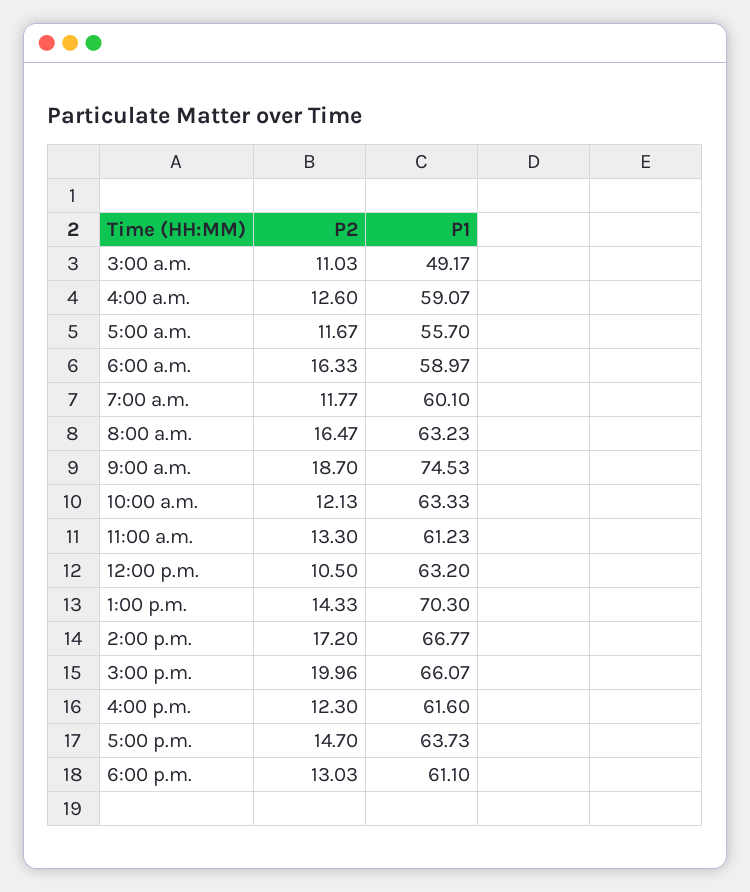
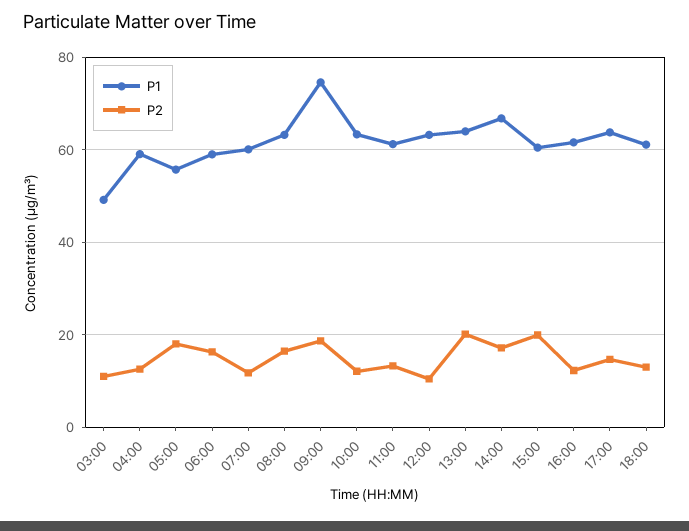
P2, 5:00 a.m.: 11.67 -> 18
P2, 1:00 p.m.: 14.33 -> 20
P1, 1:00 p.m.: 70.3 -> 64
P1, 3:00 p.m.: 66.07 -> 60

